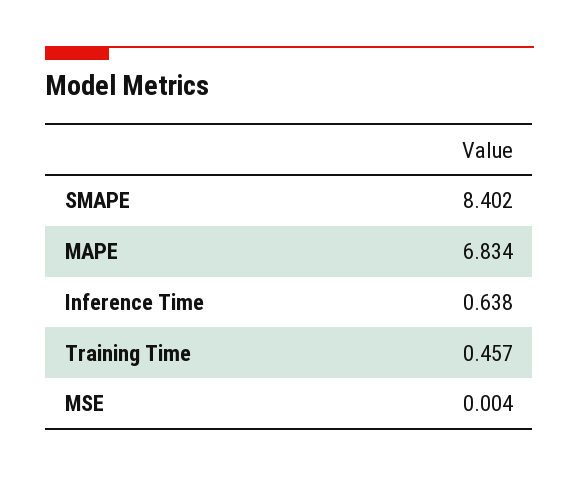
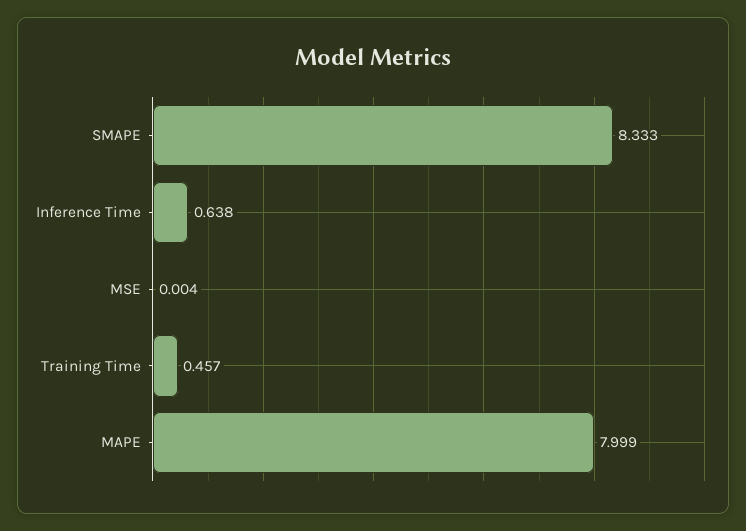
SMAPE: 8.402 -> 8.333
MAPE: 6.834 -> 7.999

